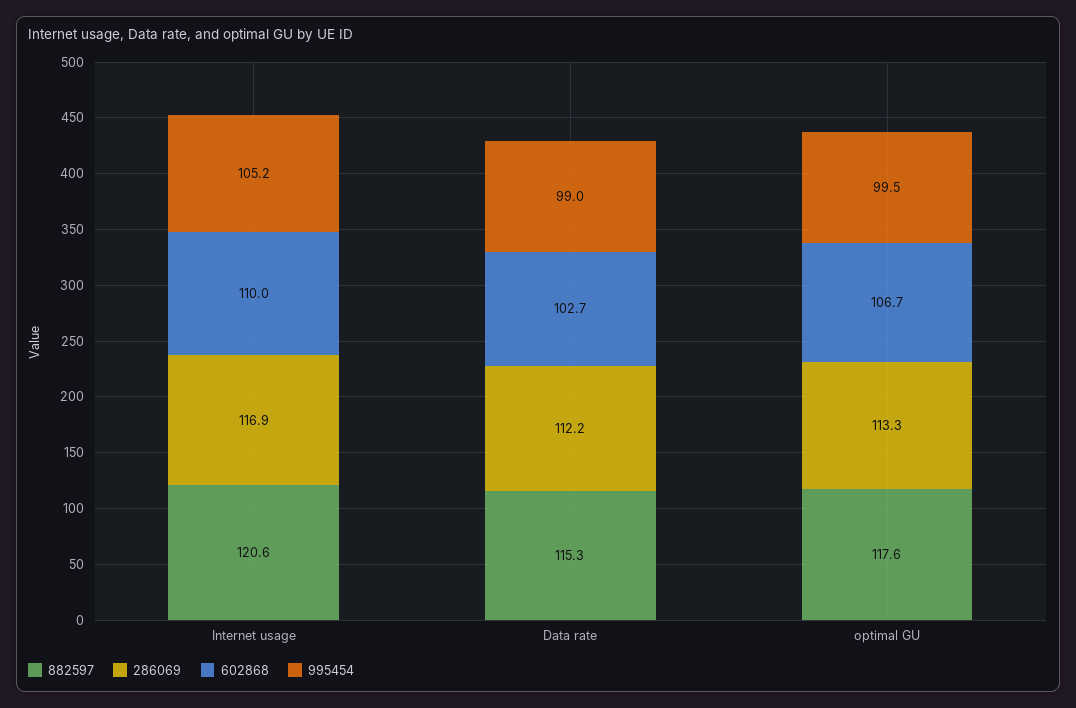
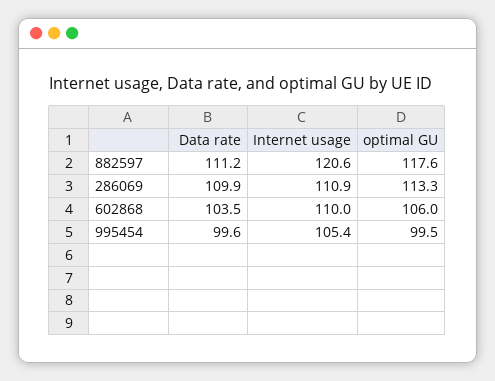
286069, Internet usage: 116.9 -> 110.9
995454, Internet usage: 105.2 -> 105.4
882597, Data rate: 115.3 -> 111.2
286069, Data rate: 112.2 -> 109.9
602868, Data rate: 102.7 -> 103.5
995454, Data rate: 99 -> 99.6
602868, optimal GU: 106.7 -> 106

